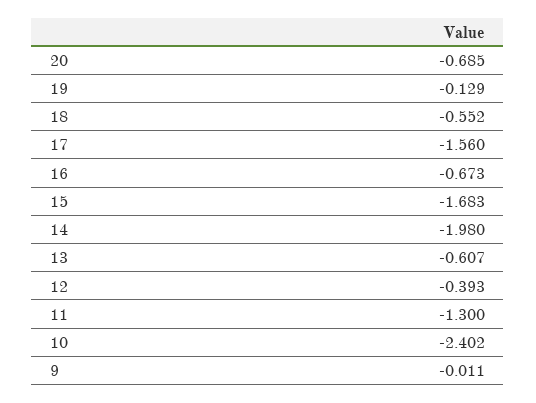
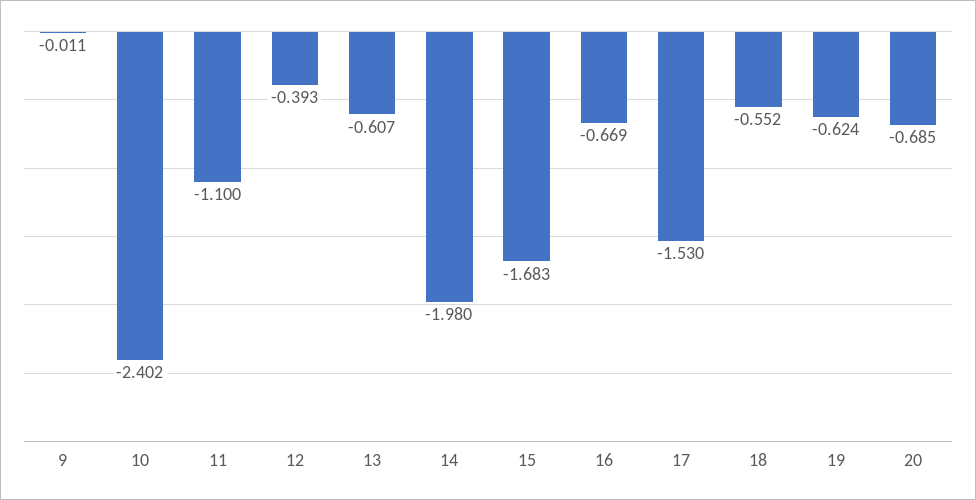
19: -0.129 -> -0.624
17: -1.56 -> -1.53
16: -0.673 -> -0.669
11: -1.3 -> -1.1

